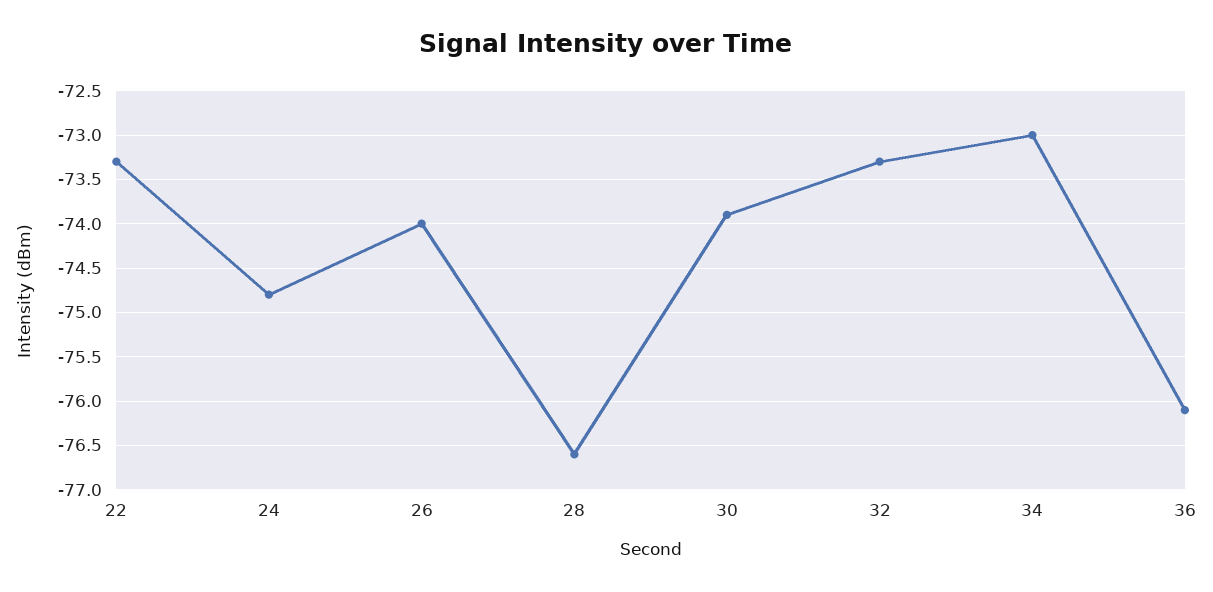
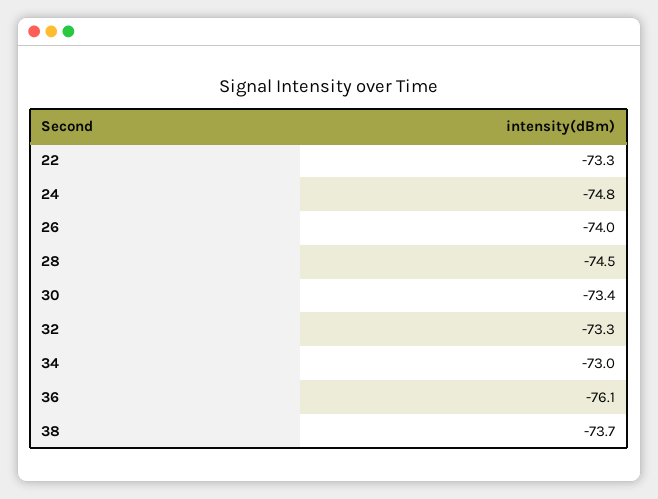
28: -76.6 -> -74.5
30: -73.9 -> -73.4
38: none -> -73.7

